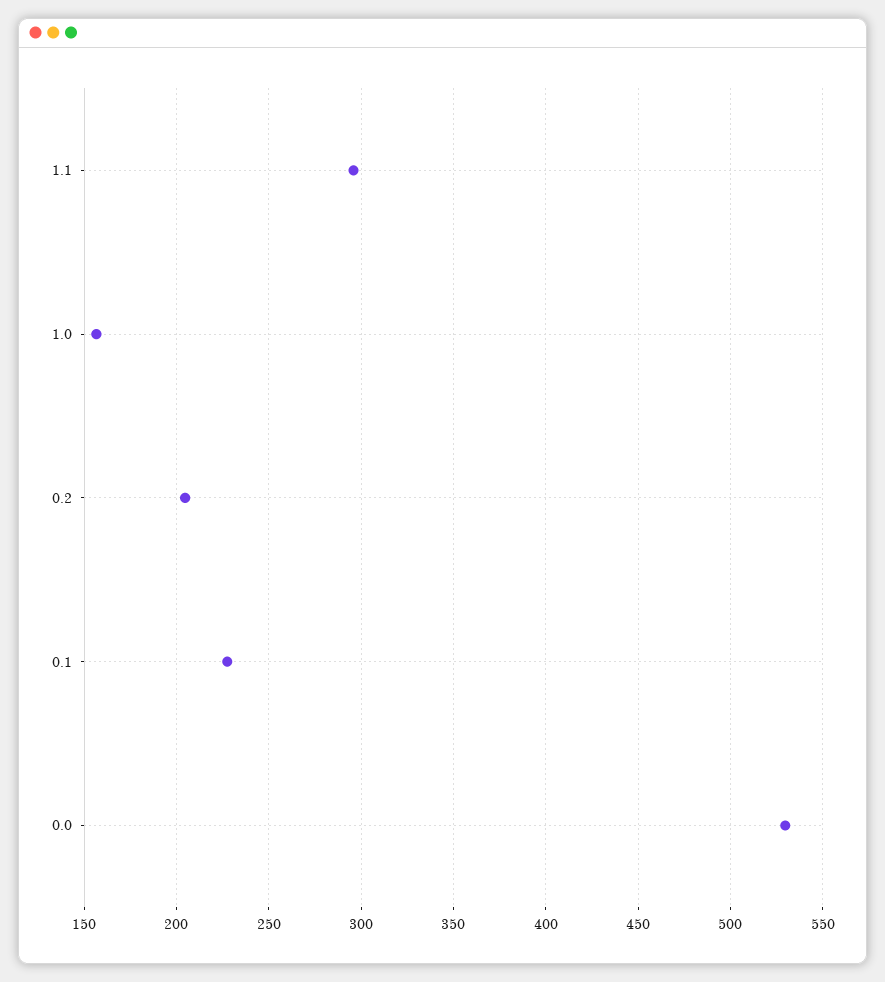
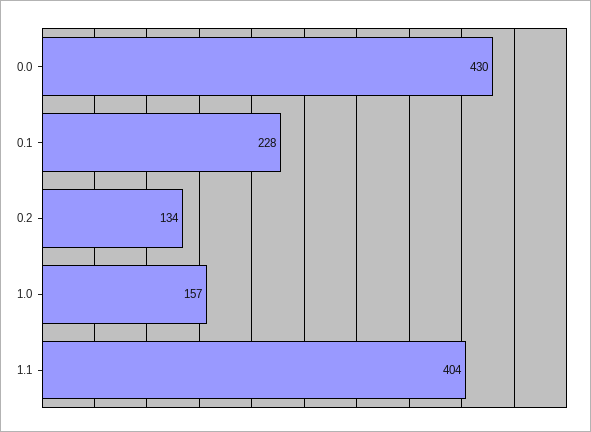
1.1: 295 -> 404
0.2: 205 -> 134
0.0: 530 -> 430

